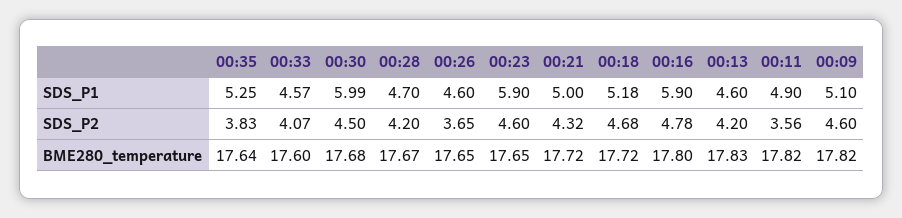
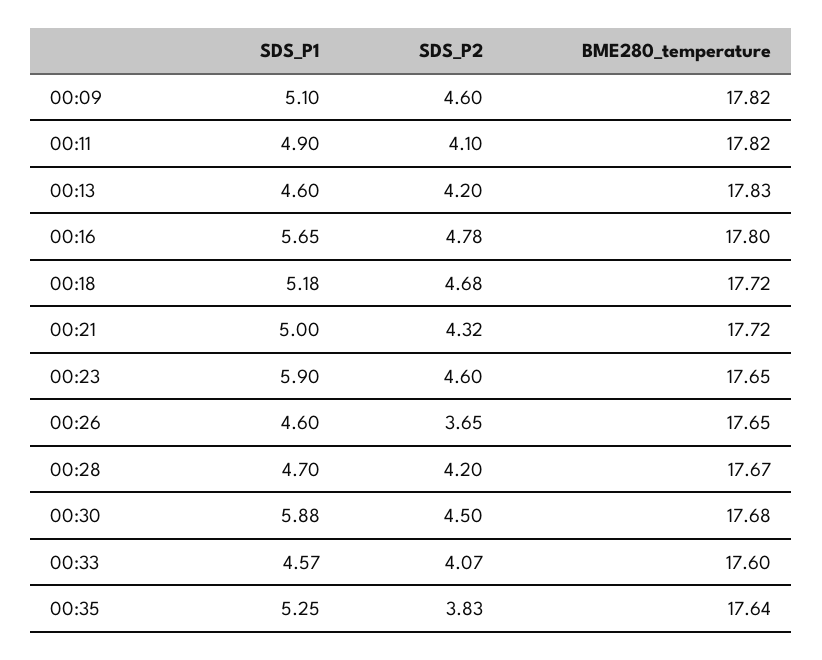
00:30, SDS_P1: 5.99 -> 5.88
00:16, SDS_P1: 5.9 -> 5.65
00:11, SDS_P2: 3.56 -> 4.1

